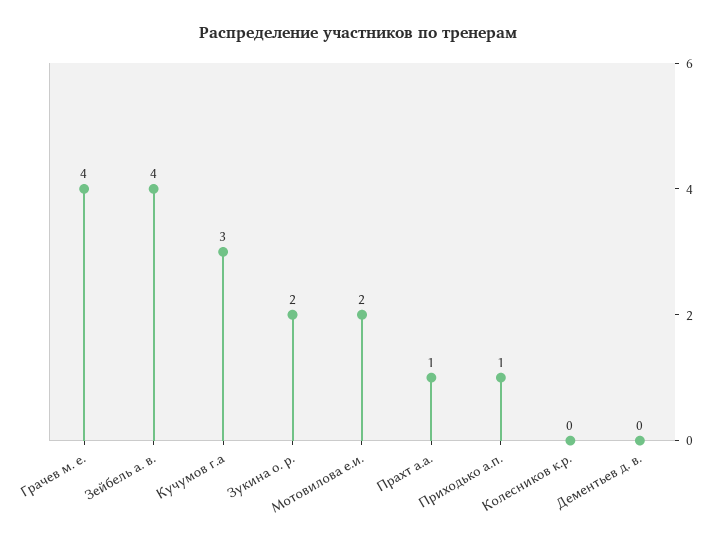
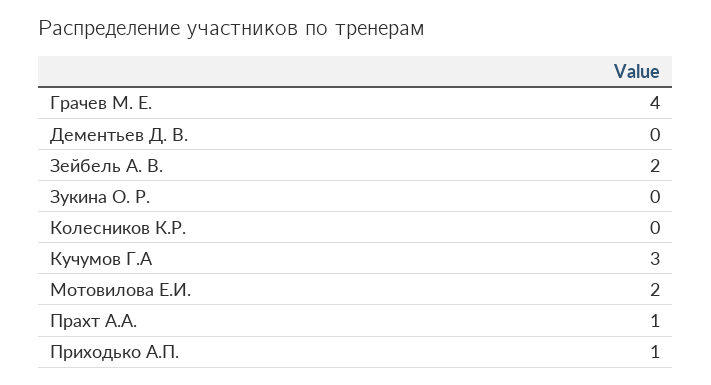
Зейбель а. в.: 4 -> 2
Зукина о. р.: 2 -> 0

